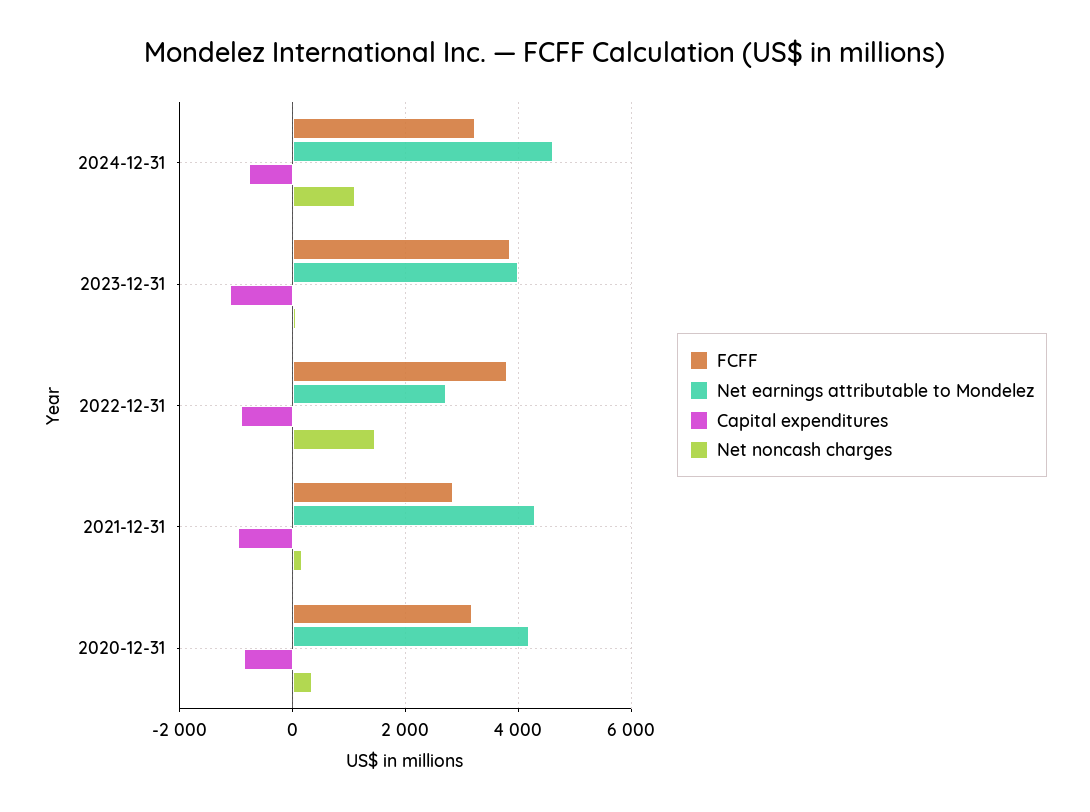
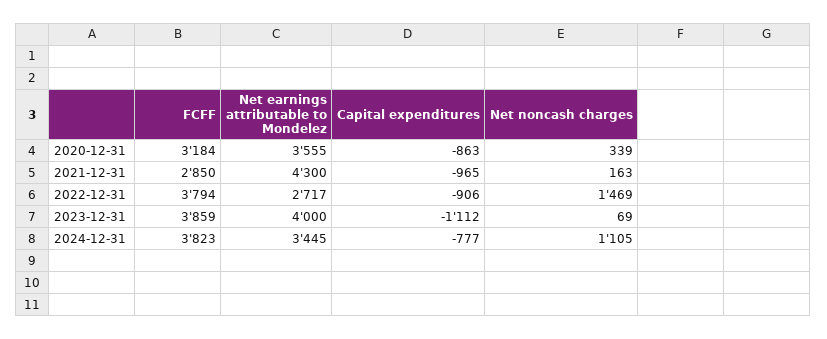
FCFF, 2024-12-31: 3200 -> 3823
Net earnings attributable to Mondelez, 2024-12-31: 4600 -> 3445
Net earnings attributable to Mondelez, 2020-12-31: 4200 -> 3555

